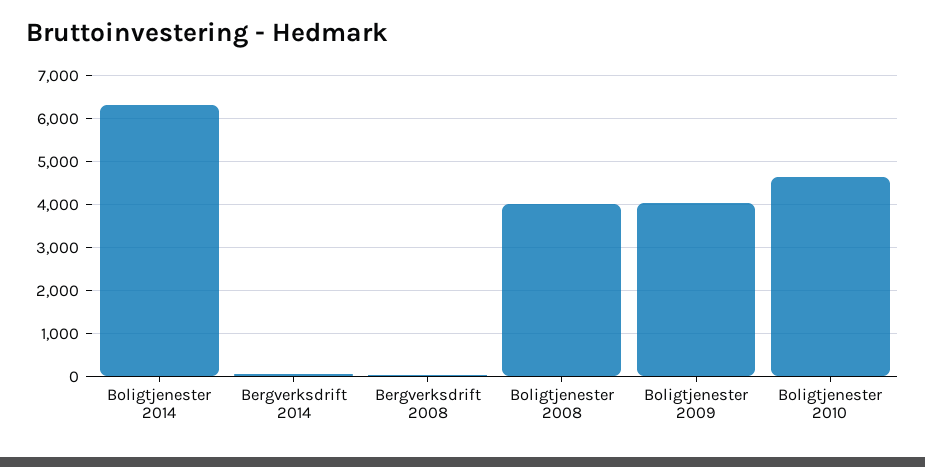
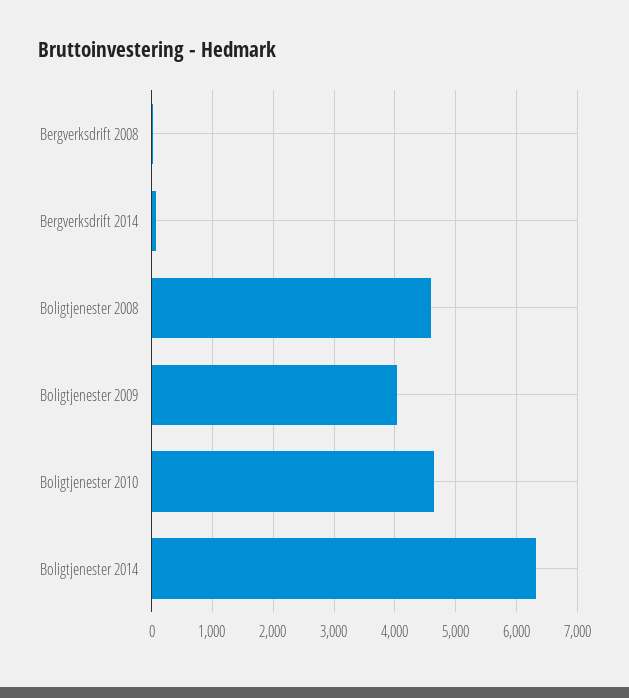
Boligtjenester 2008: 4000 -> 4600

